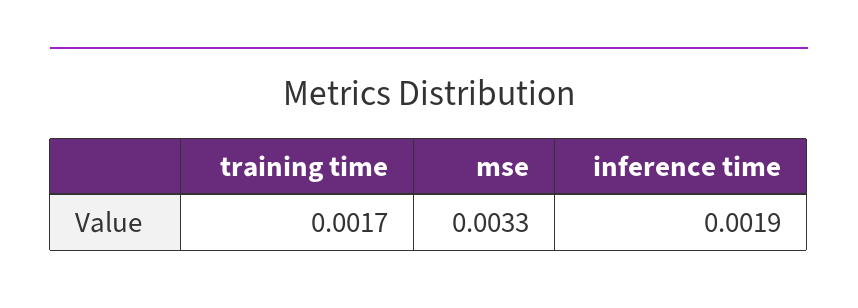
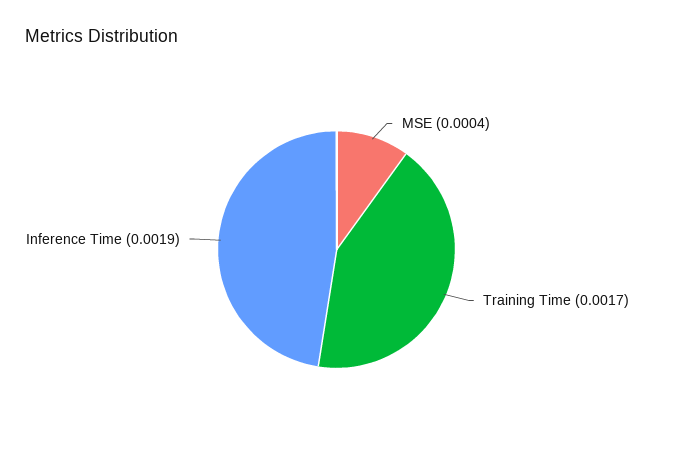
mse: 0.0033 -> 0.0004

